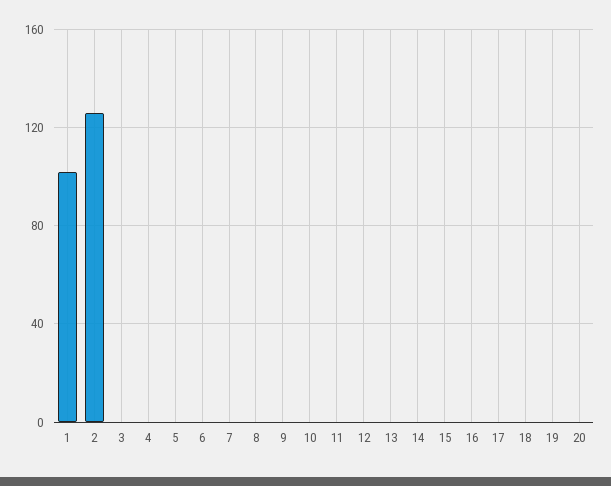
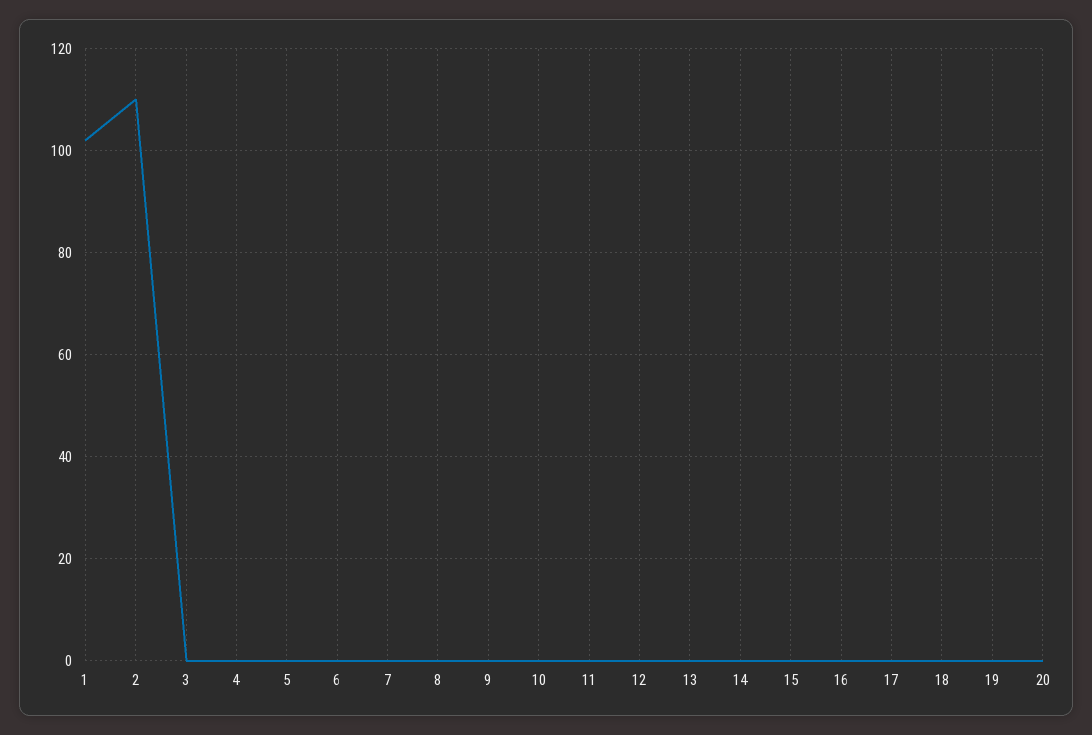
2: 125 -> 110

